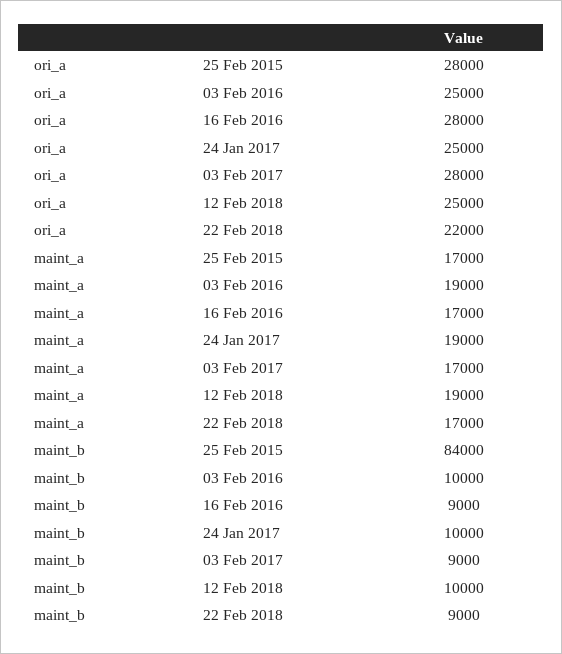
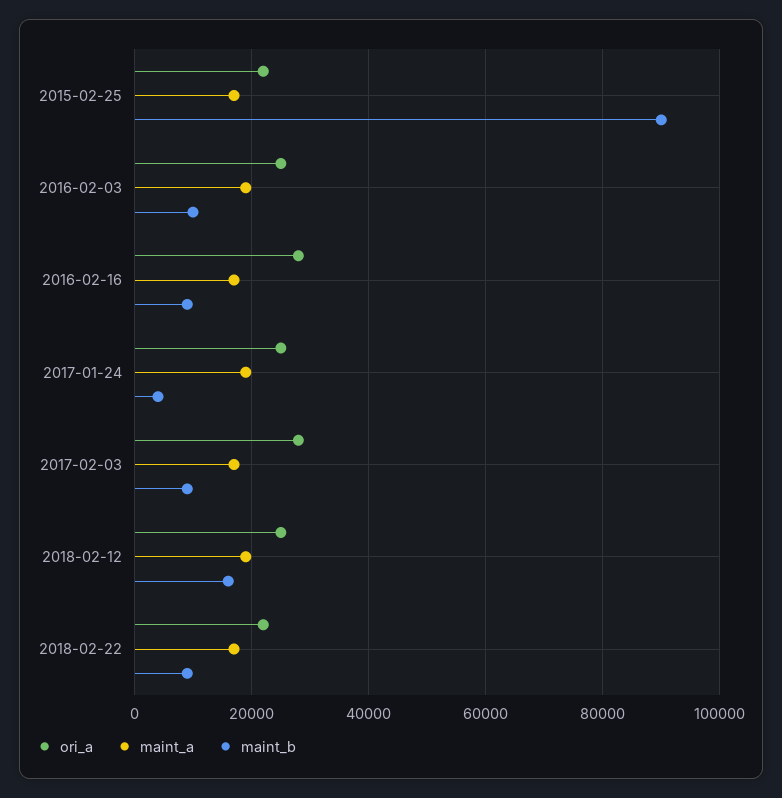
ori_a, 25 Feb 2015: 28000 -> 22000
maint_b, 25 Feb 2015: 84000 -> 90000
maint_b, 24 Jan 2017: 10000 -> 4000
maint_b, 12 Feb 2018: 10000 -> 16000

